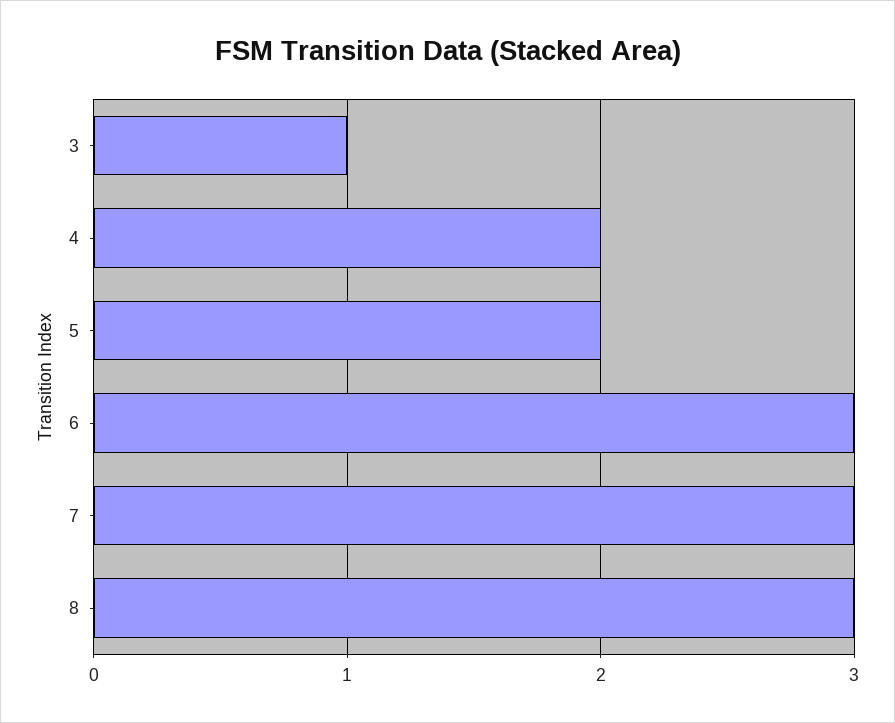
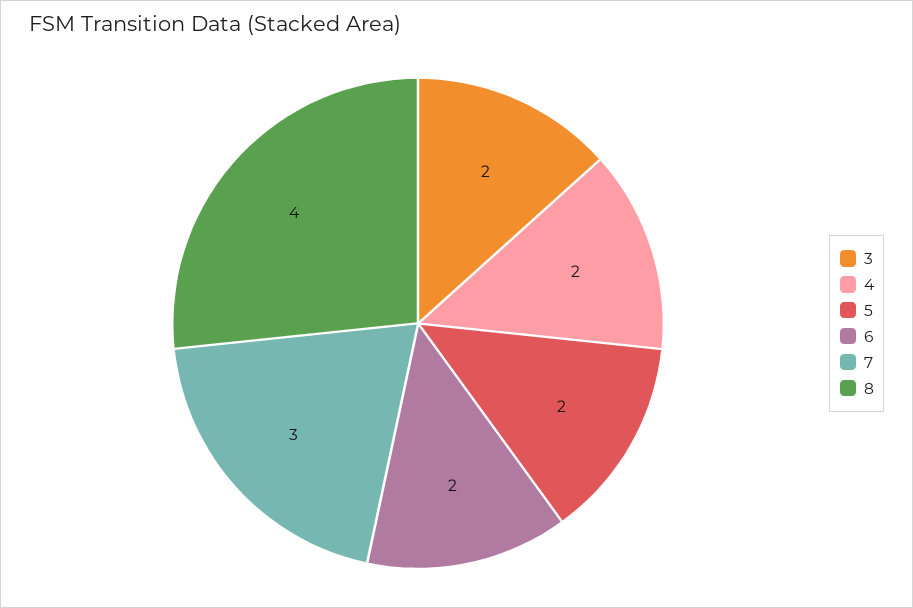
3: 1 -> 2
6: 3 -> 2
8: 3 -> 4

